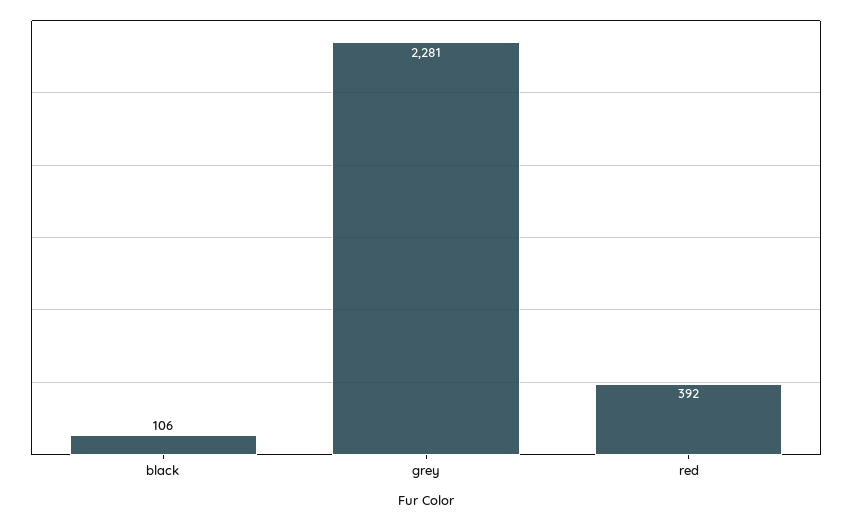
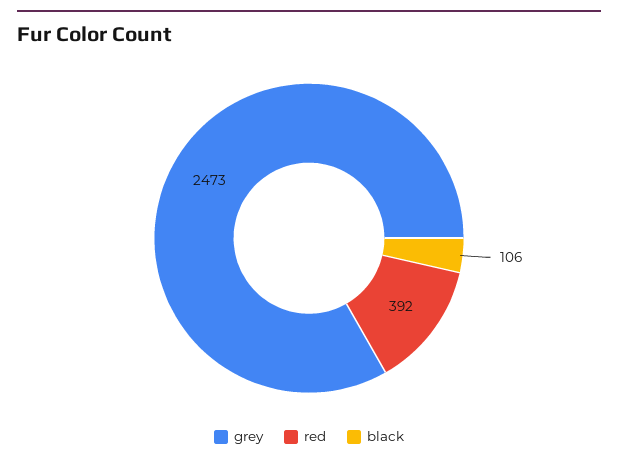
grey: 2281 -> 2473

